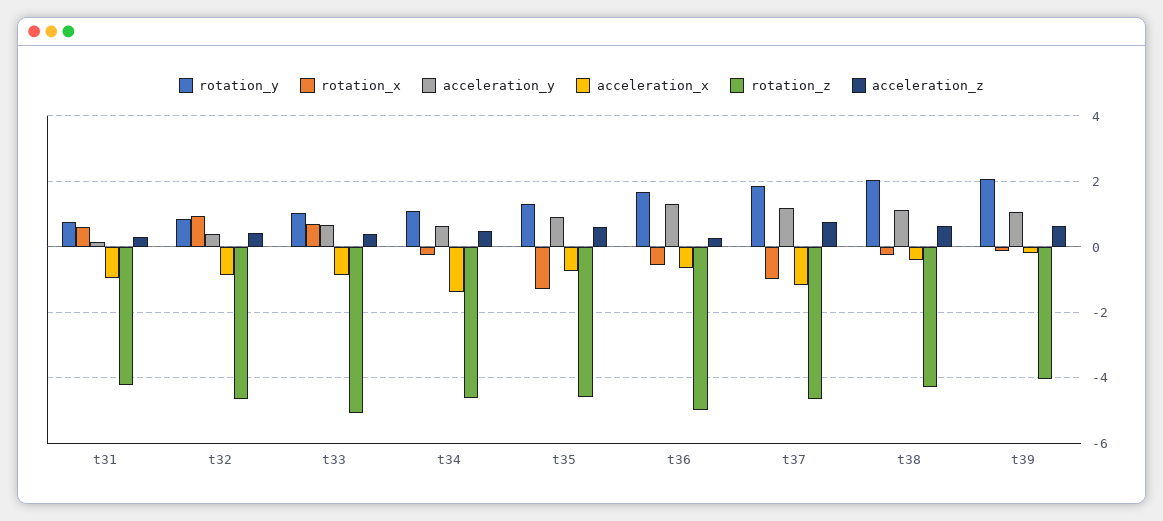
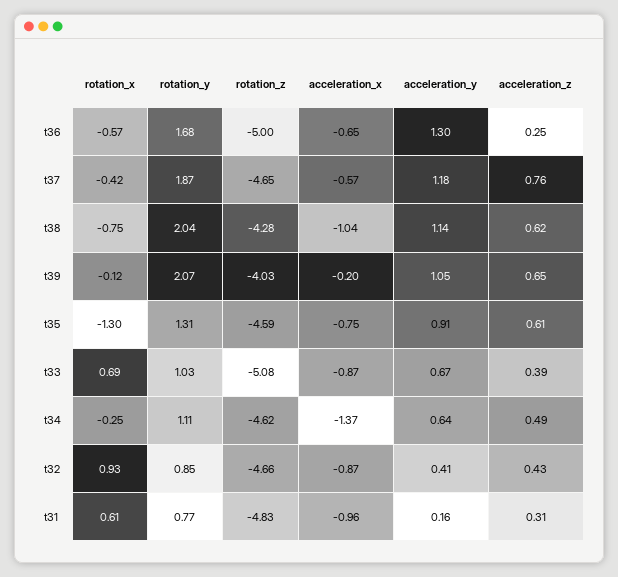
rotation_z, t31: -4.2 -> -4.83
rotation_x, t37: -1 -> -0.42
acceleration_x, t37: -1.2 -> -0.57
rotation_x, t38: -0.2 -> -0.75
acceleration_x, t38: -0.4 -> -1.04

